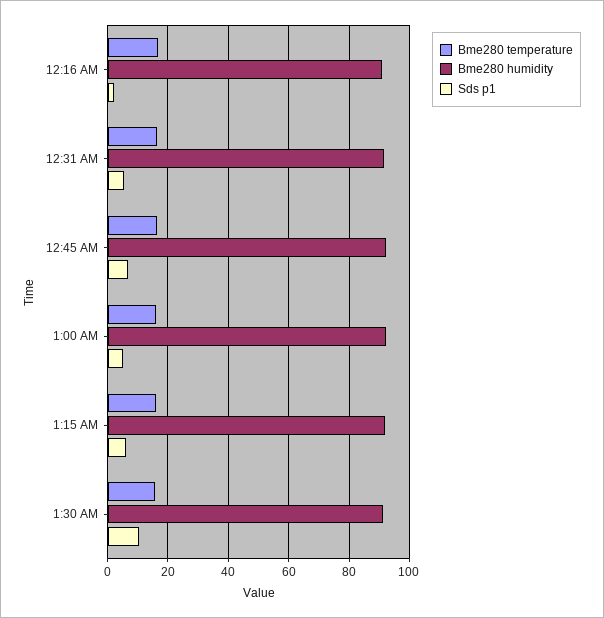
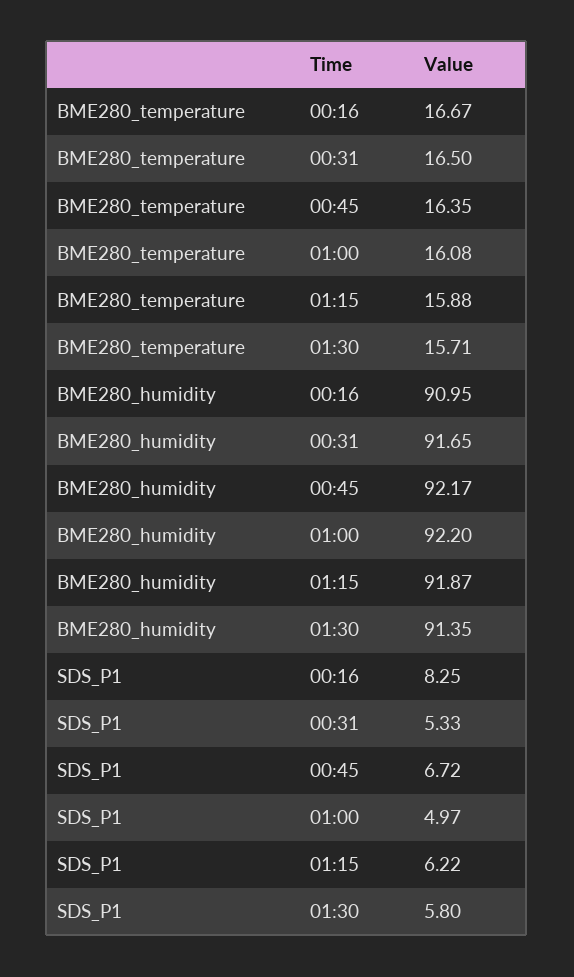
Sds p1, 12:16 AM: 2 -> 8.25
Sds p1, 1:30 AM: 10 -> 5.8

